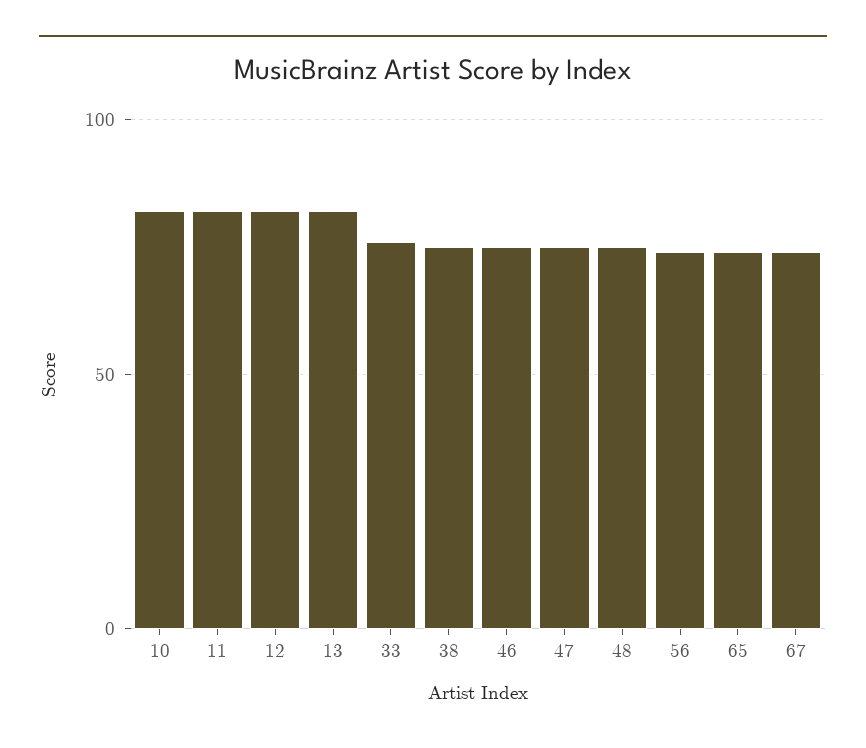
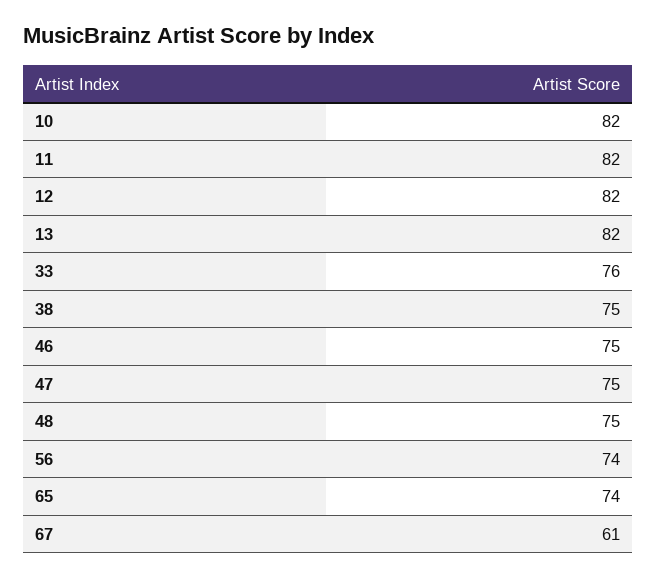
67: 75 -> 61

